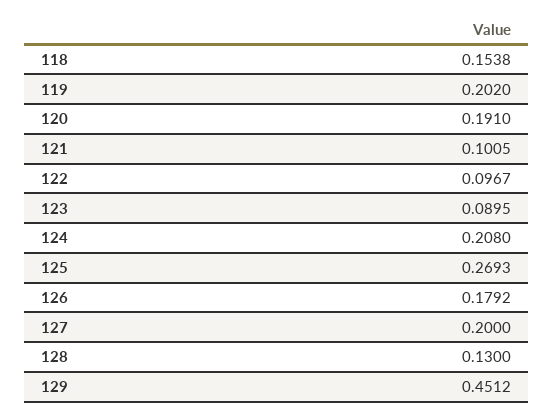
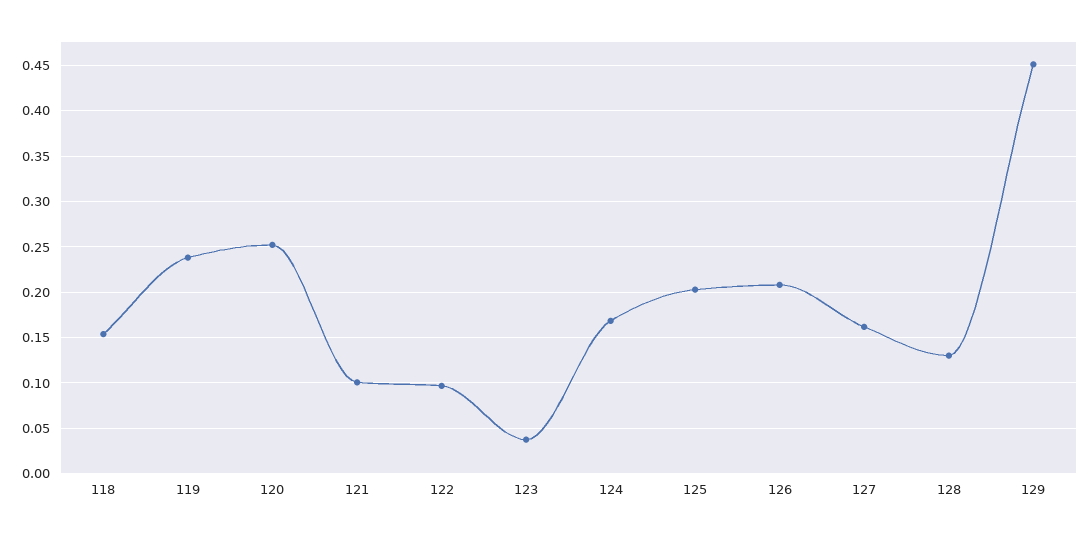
119: 0.202 -> 0.24
120: 0.191 -> 0.25
123: 0.0895 -> 0.04
124: 0.208 -> 0.17
125: 0.2693 -> 0.2
126: 0.1792 -> 0.21
127: 0.2 -> 0.16

